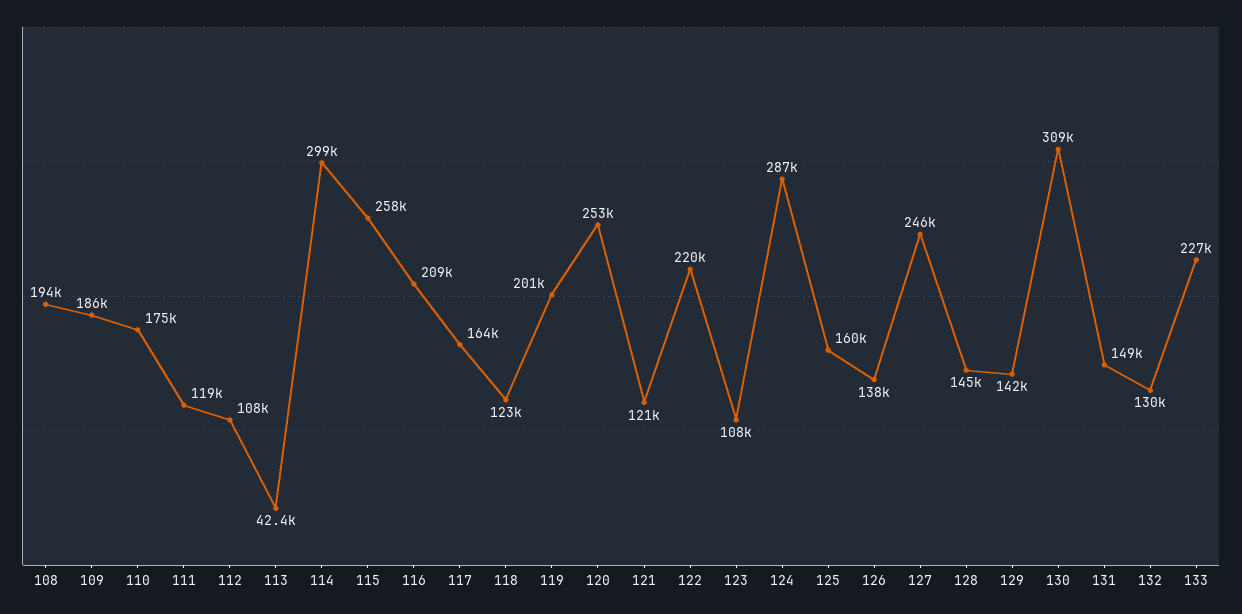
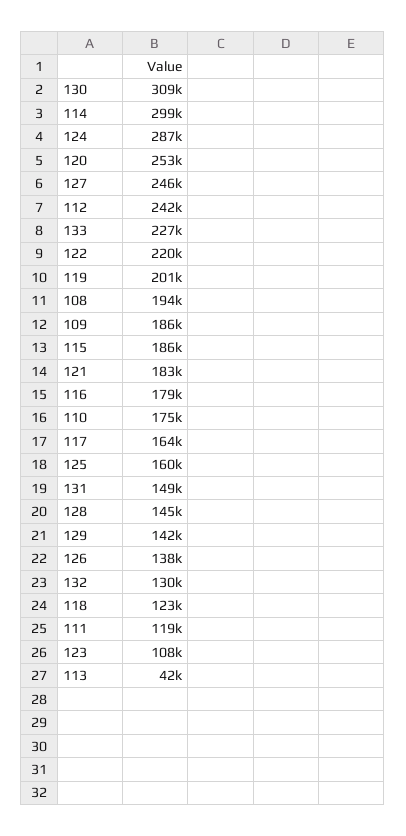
112: 108000 -> 242000
115: 258000 -> 186000
116: 209000 -> 179000
121: 121000 -> 183000

